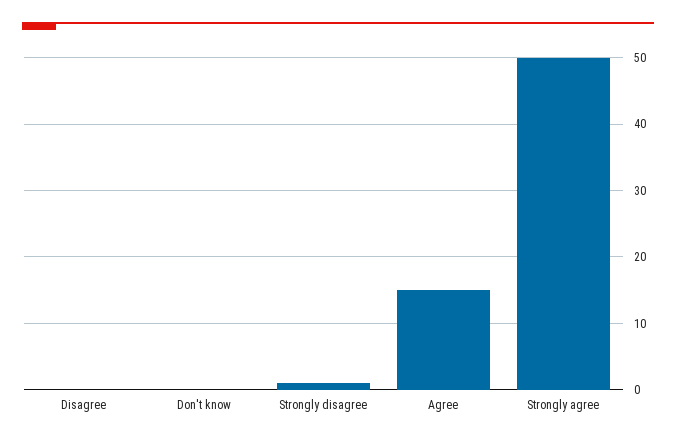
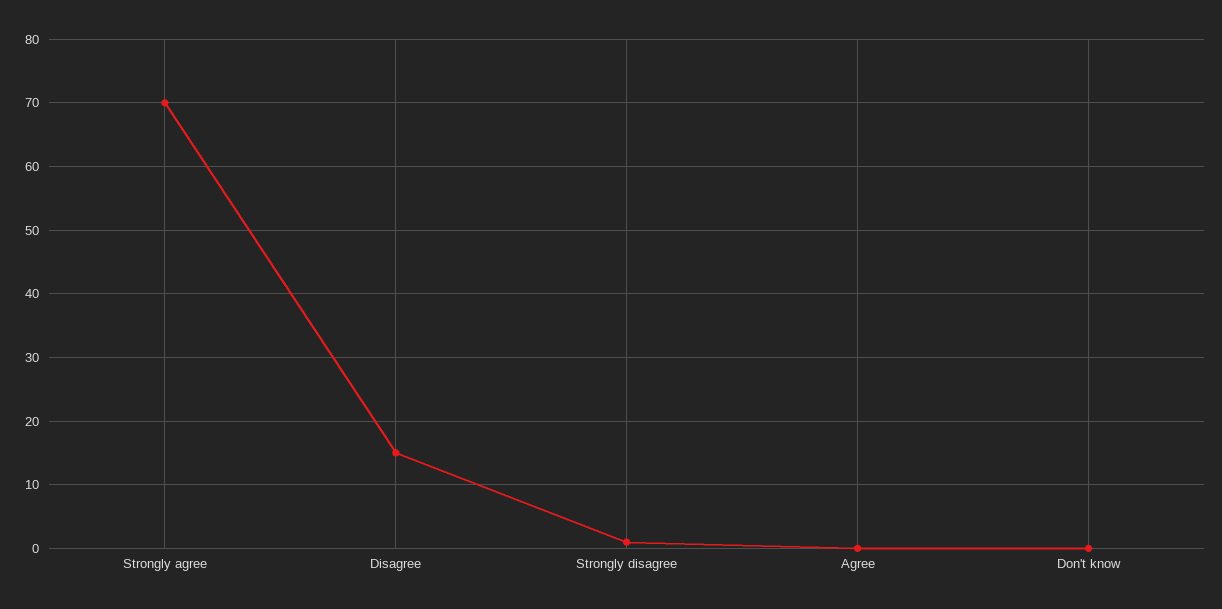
Disagree: 0 -> 15
Agree: 15 -> 0
Strongly agree: 50 -> 70

